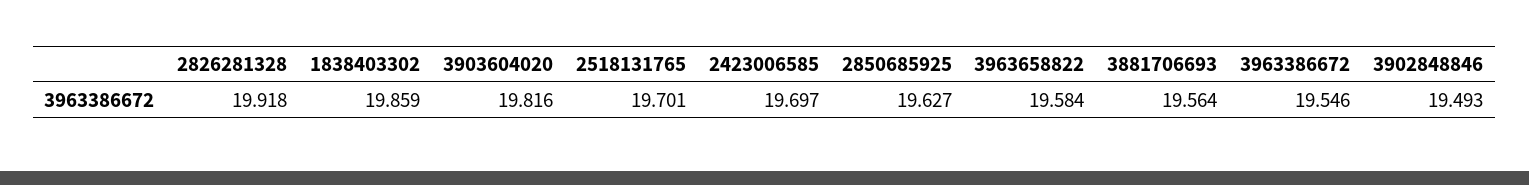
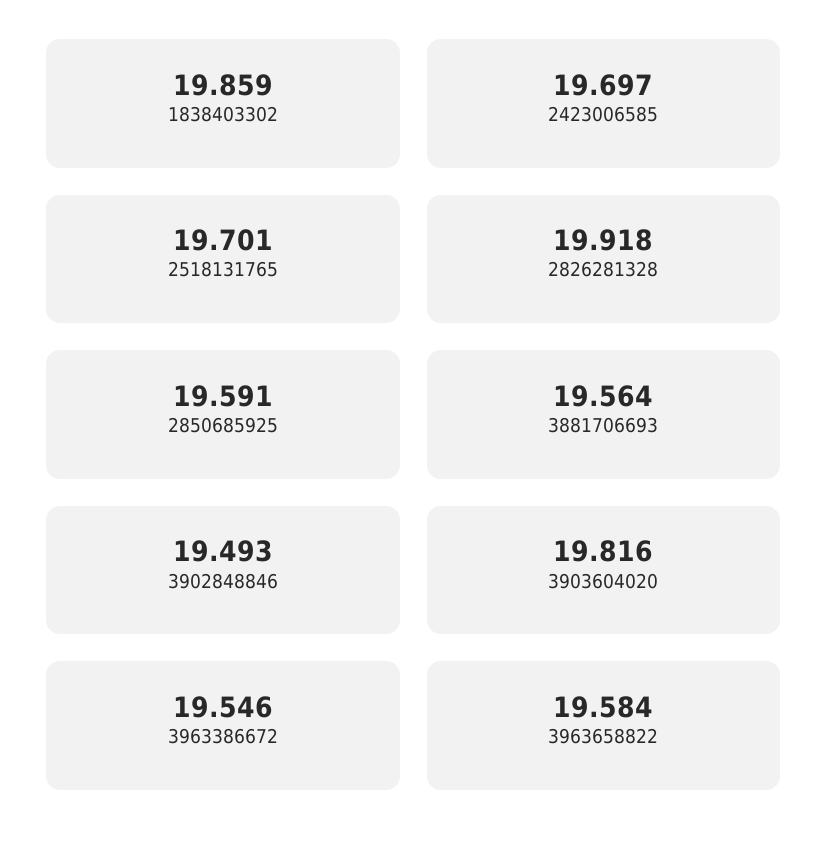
2850685925: 19.627 -> 19.591

